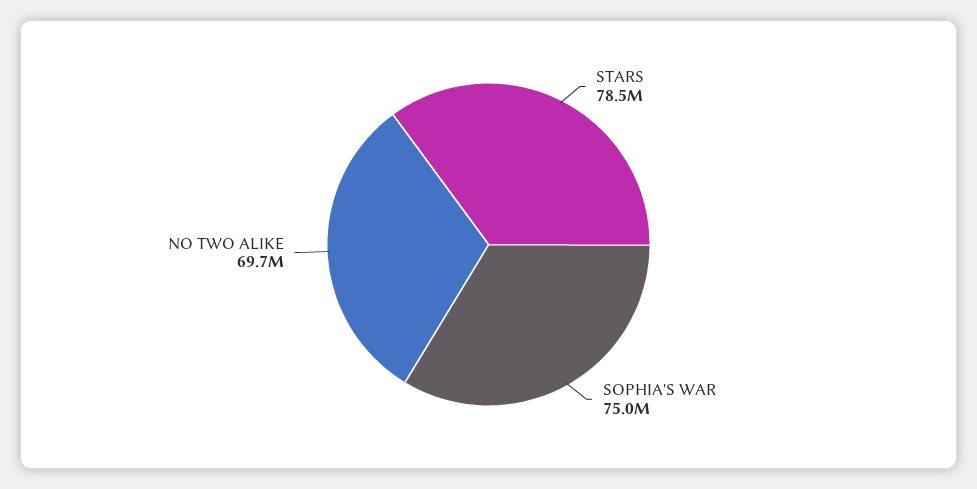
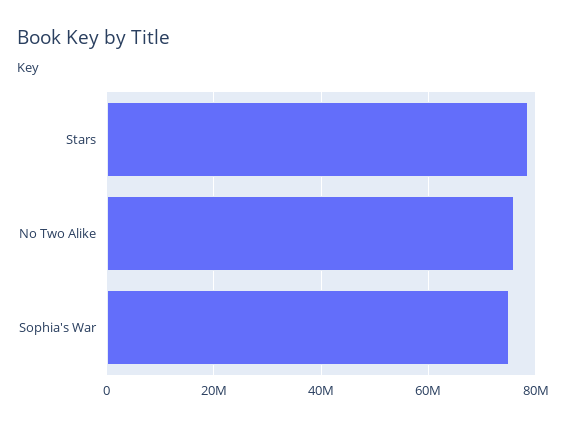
NO TWO ALIKE: 69700000 -> 76000000

